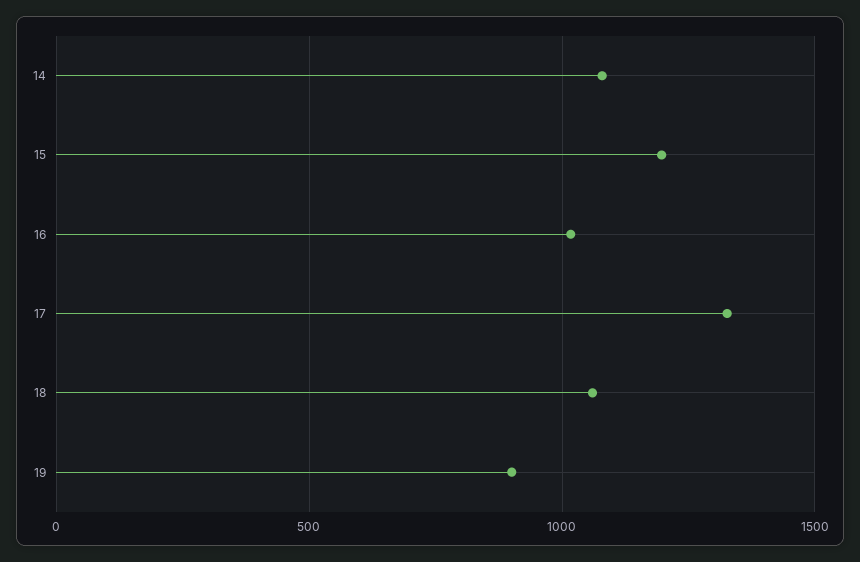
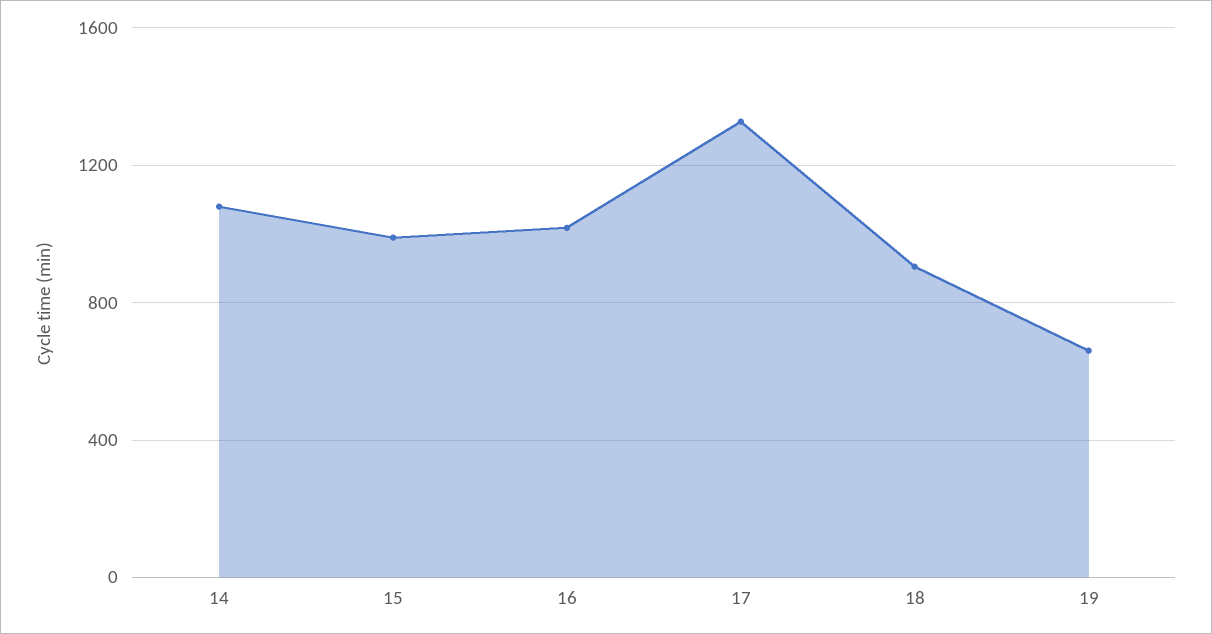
15: 1200 -> 1000
18: 1050 -> 900
19: 900 -> 650

